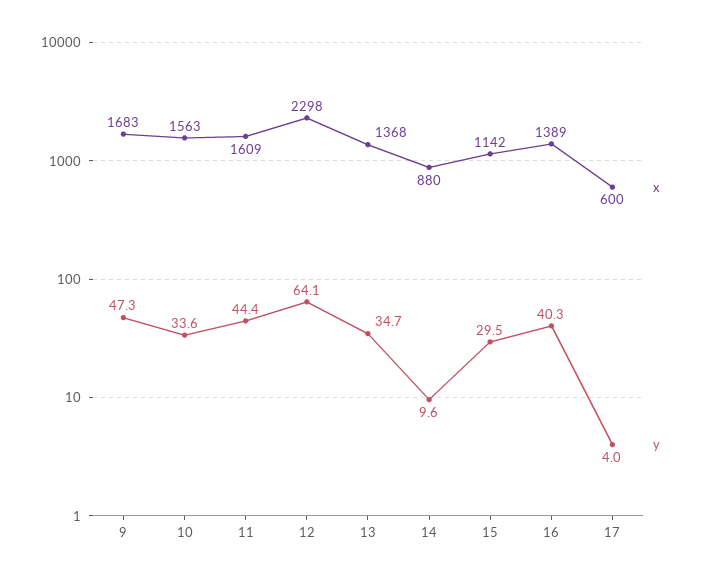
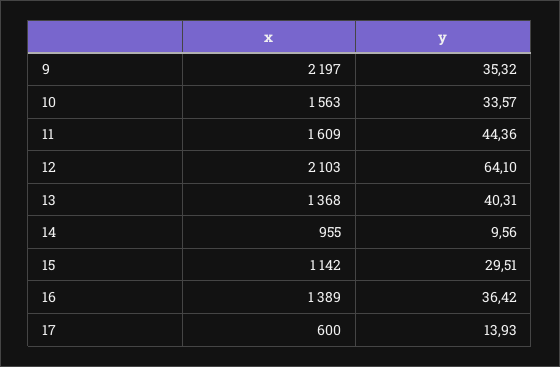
x, 9: 1683 -> 2197
y, 9: 47.3 -> 35.32
x, 12: 2298 -> 2103
y, 13: 34.7 -> 40.31
x, 14: 880 -> 955
y, 16: 40.3 -> 36.42
y, 17: 4 -> 13.93

